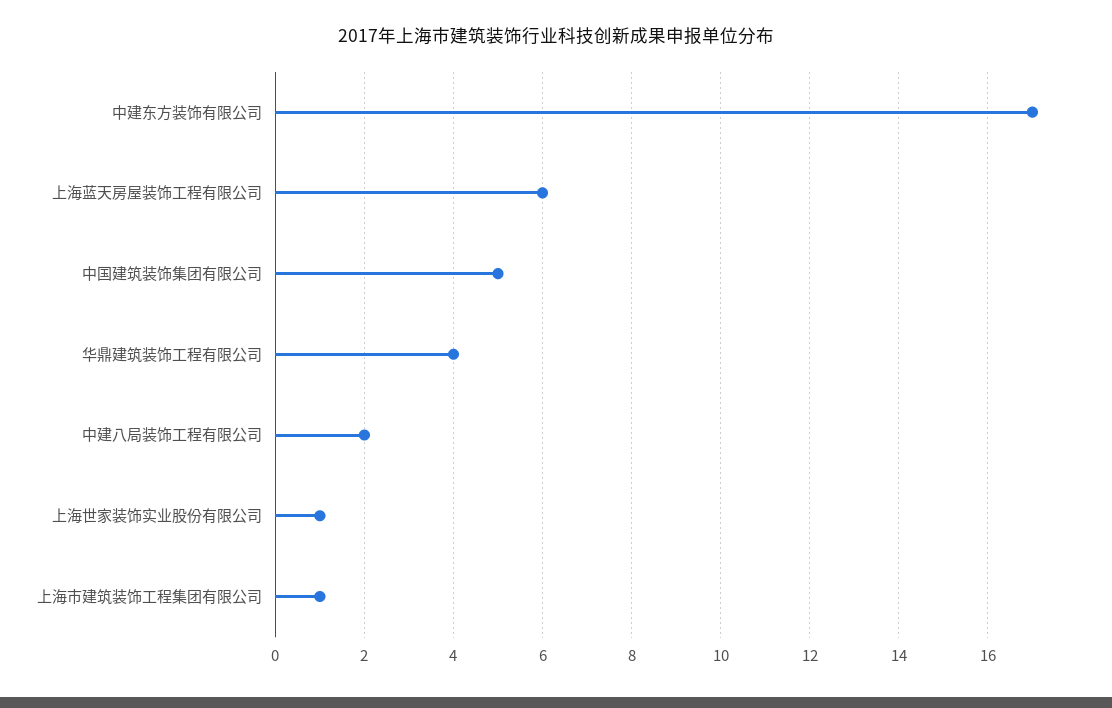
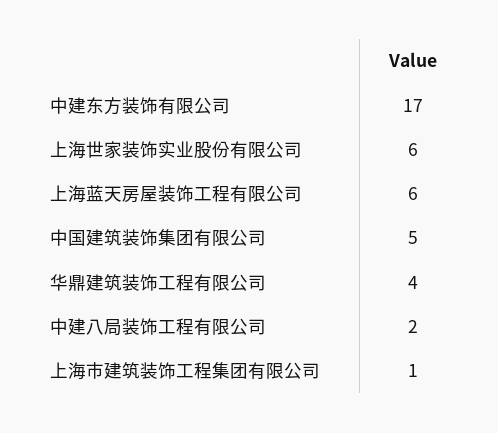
上海世家装饰实业股份有限公司: 1 -> 6

